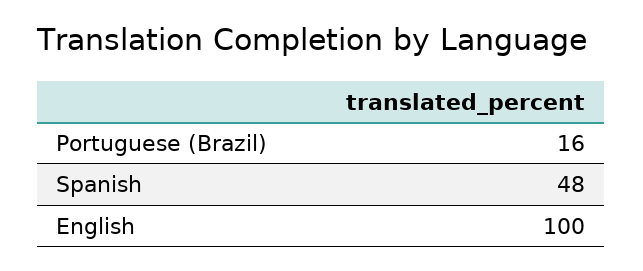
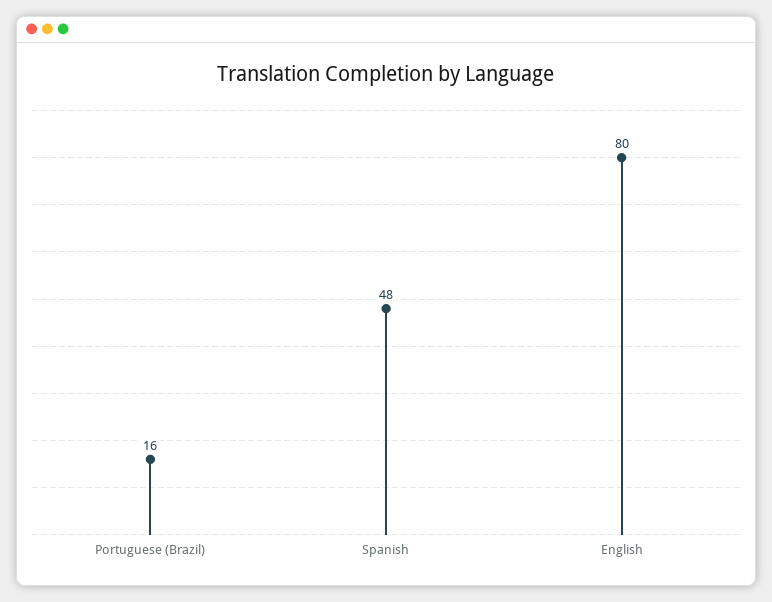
English: 100 -> 80

